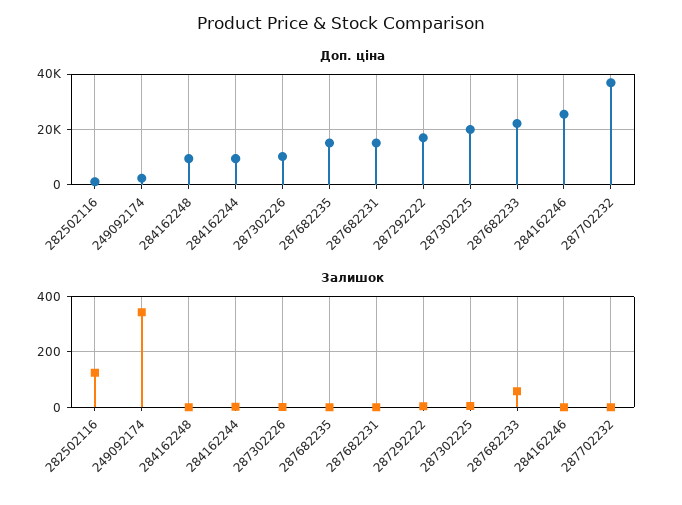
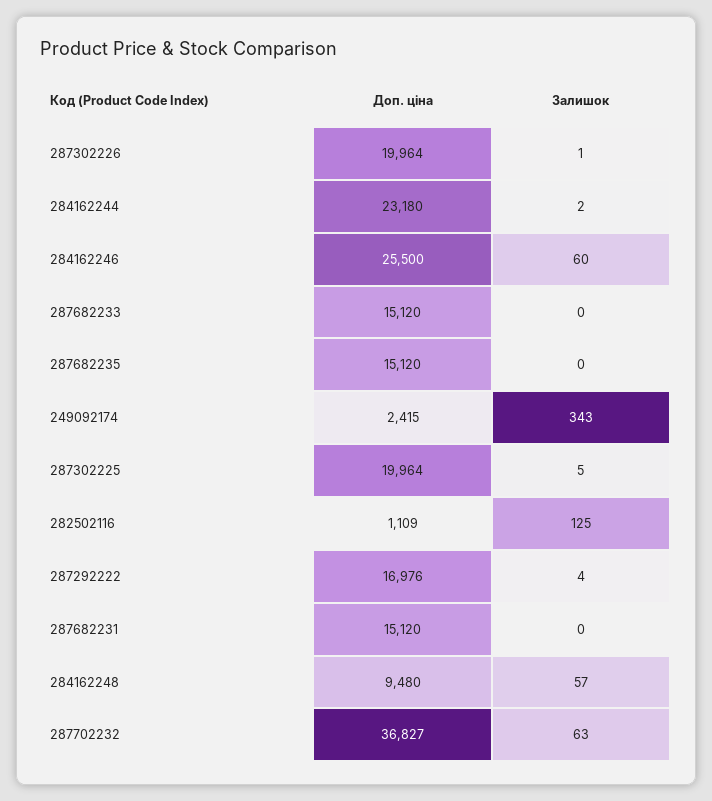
Доп. ціна, 284162244: 10000 -> 23180
Доп. ціна, 287302226: 10000 -> 19964
Доп. ціна, 287682233: 22500 -> 15120
Залишок, 284162248: 0 -> 57
Залишок, 287682233: 50 -> 0
Залишок, 284162246: 0 -> 60
Залишок, 287702232: 0 -> 63

